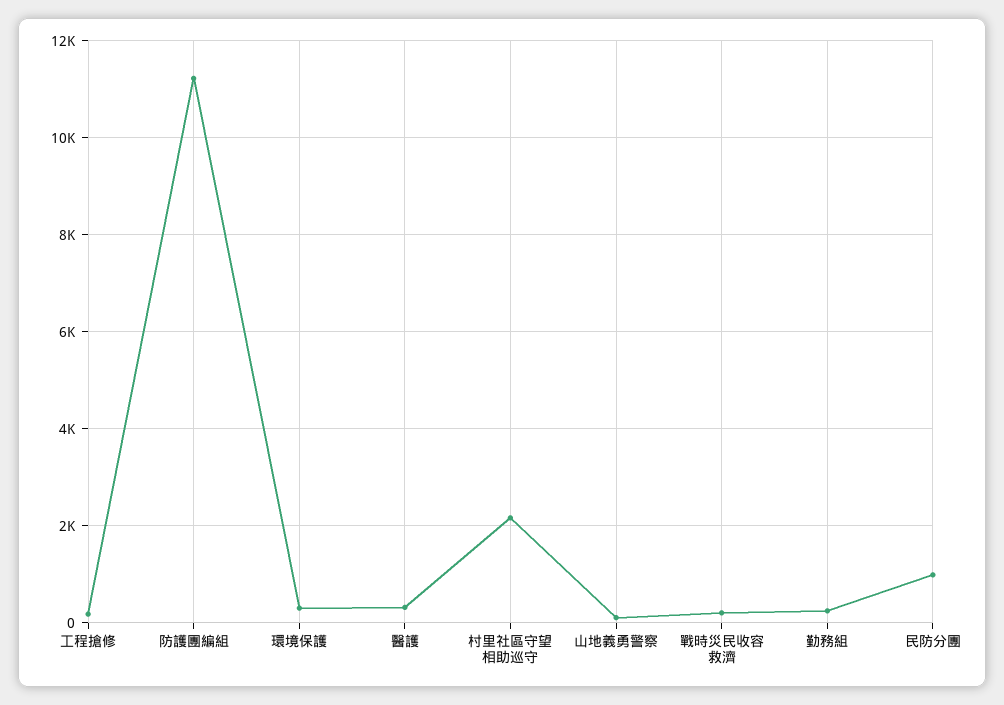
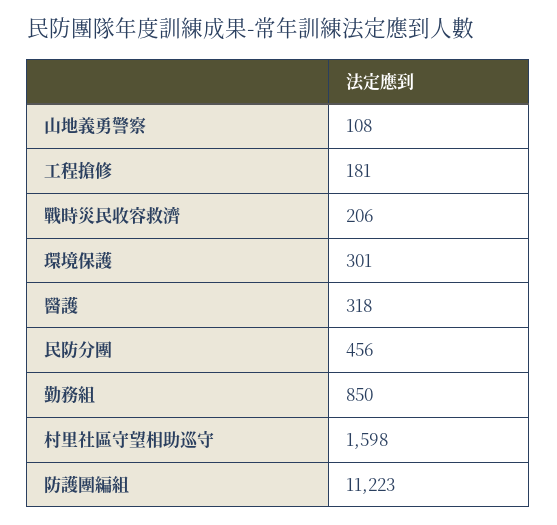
村里社區守望相助巡守: 2200 -> 1598
勤務組: 200 -> 850
民防分團: 1000 -> 456

